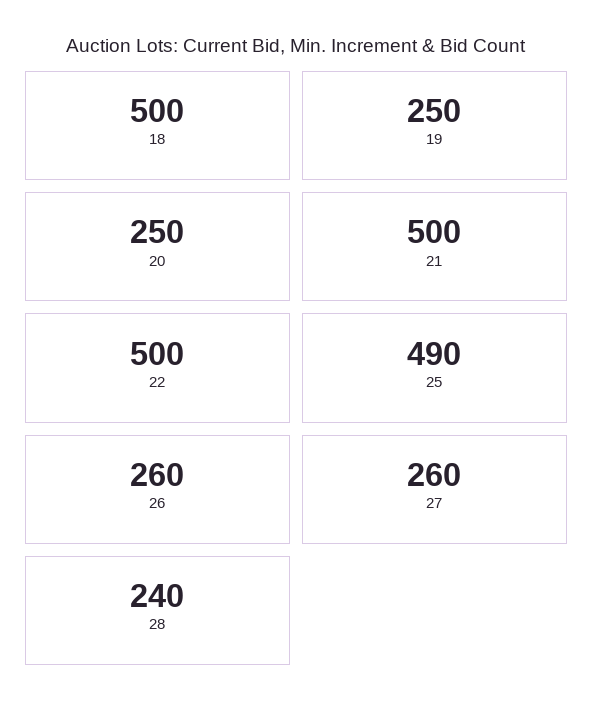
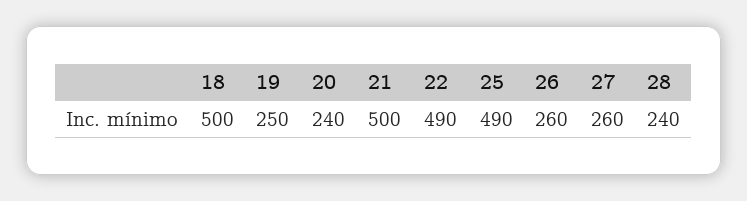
20: 250 -> 240
22: 500 -> 490

